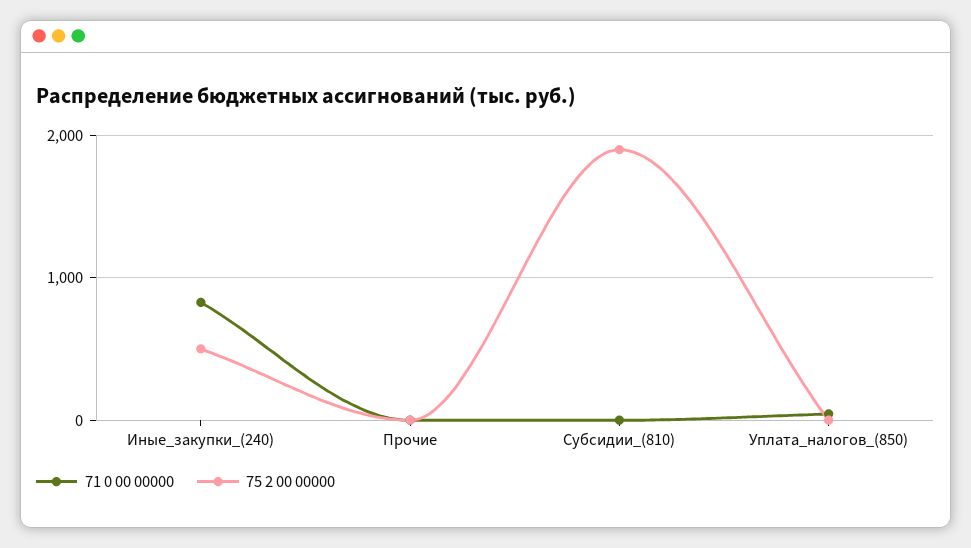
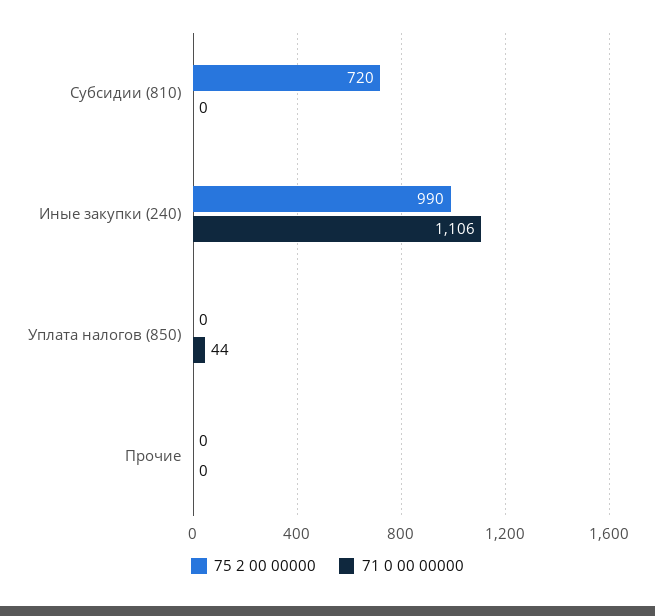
71 0 00 00000, Иные_закупки_(240): 800 -> 1106
75 2 00 00000, Иные_закупки_(240): 500 -> 990
75 2 00 00000, Субсидии_(810): 1900 -> 720

